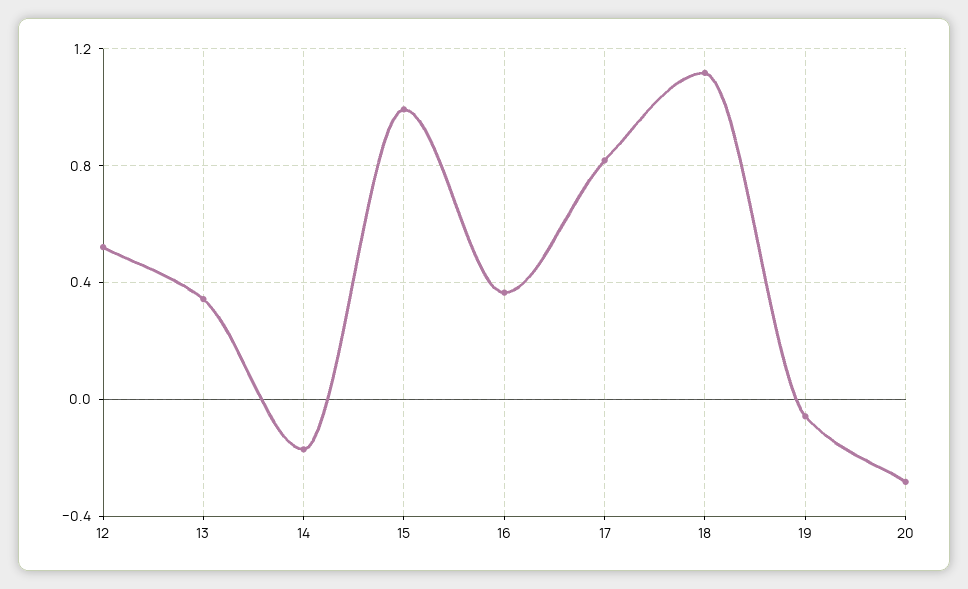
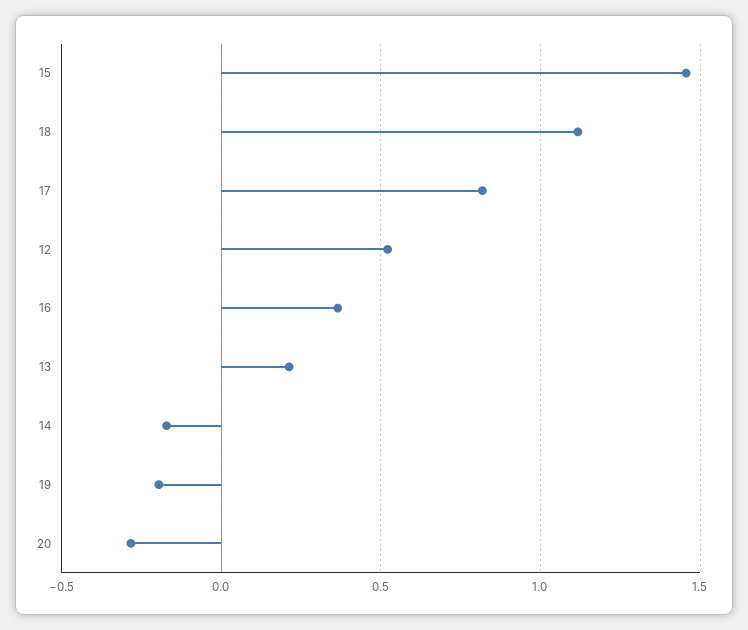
13: 0.35 -> 0.2
15: 1 -> 1.45
19: -0.05 -> -0.2

